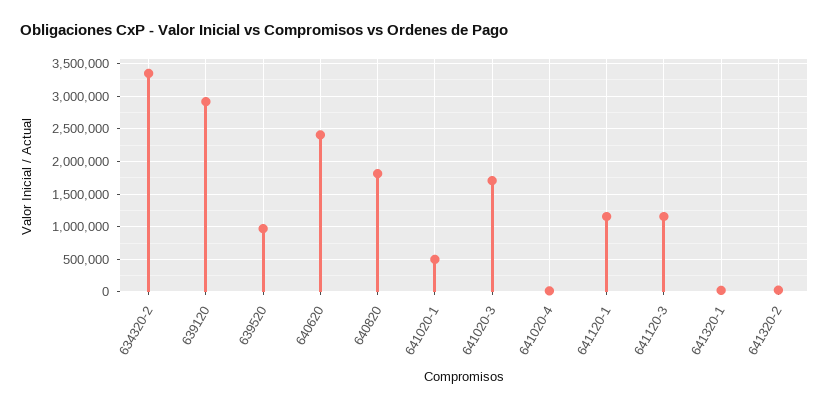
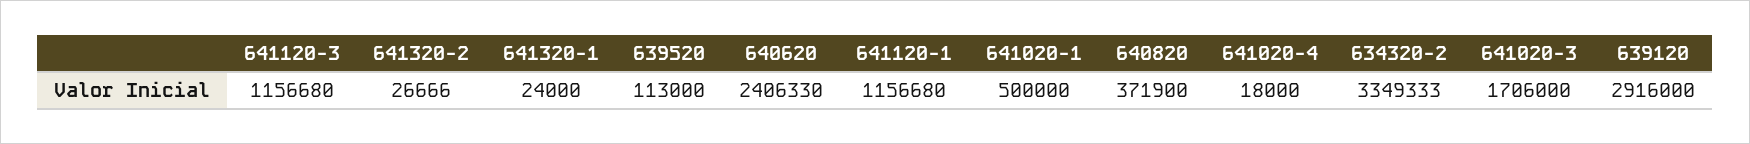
639520: 1000000 -> 113000
640820: 1800000 -> 371900

